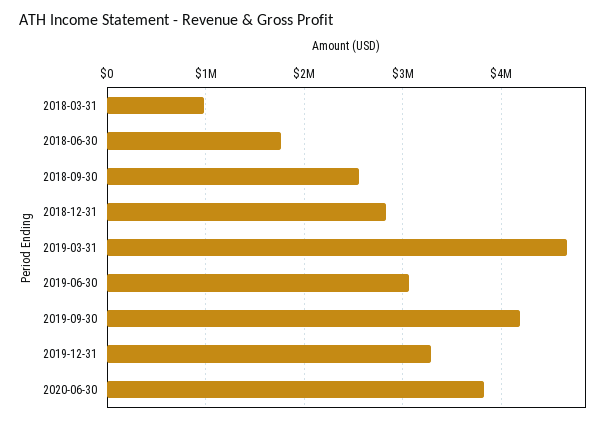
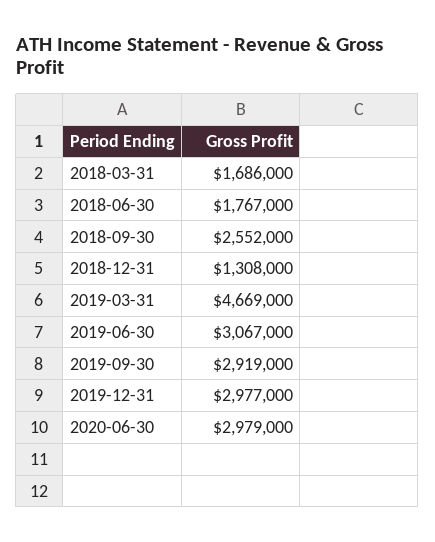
2018-03-31: 1000000 -> 1686000
2018-12-31: 2800000 -> 1308000
2019-09-30: 4200000 -> 2919000
2019-12-31: 3300000 -> 2977000
2020-06-30: 3800000 -> 2979000

